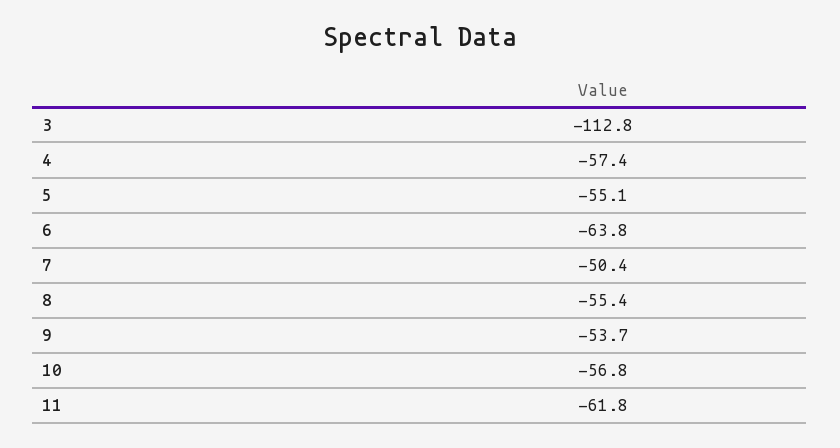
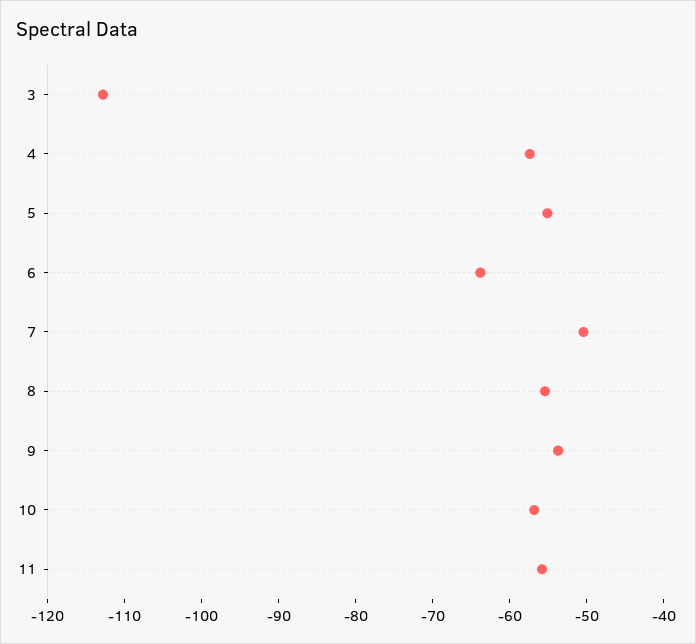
11: -61.8 -> -56

